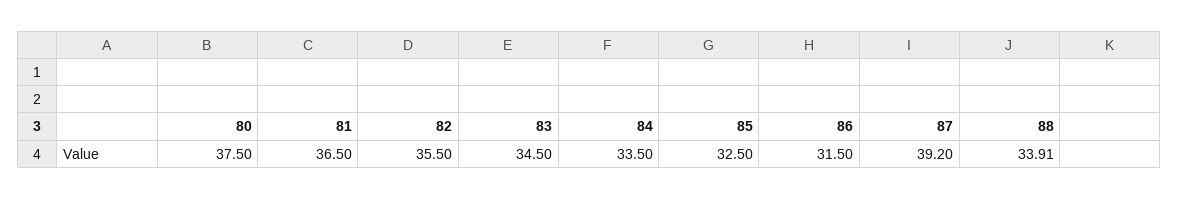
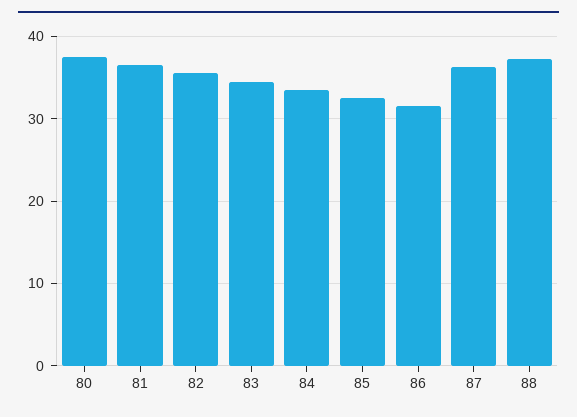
87: 39.2 -> 36
88: 33.91 -> 37

